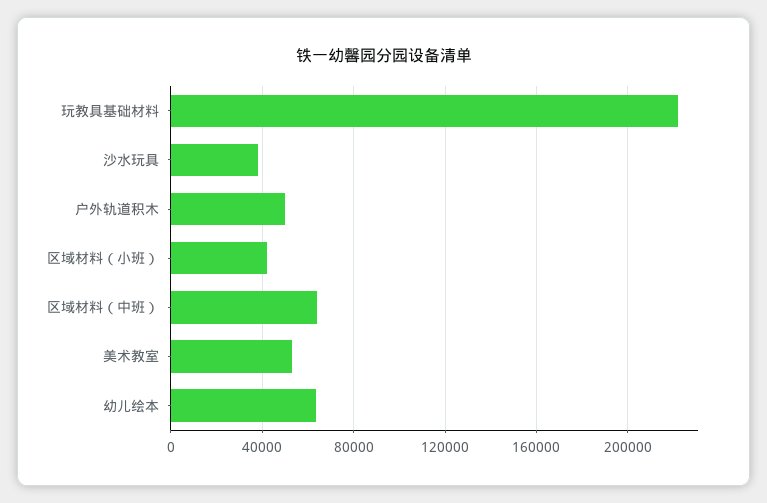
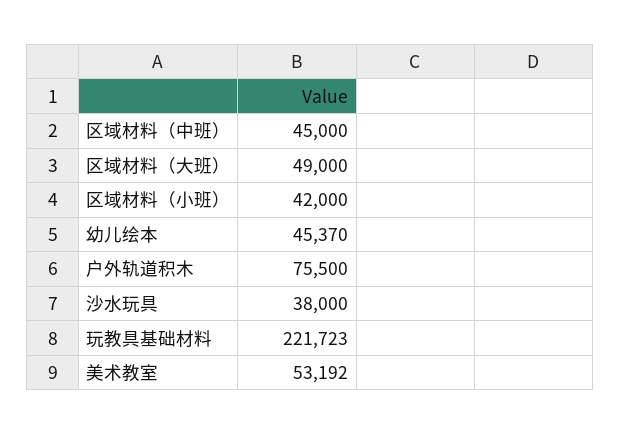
户外轨道积木: 50000 -> 75500
区域材料（中班）: 65000 -> 45000
幼儿绘本: 65000 -> 45370
区域材料（大班）: none -> 49000

